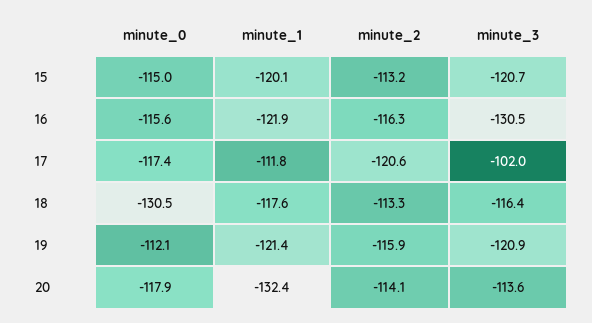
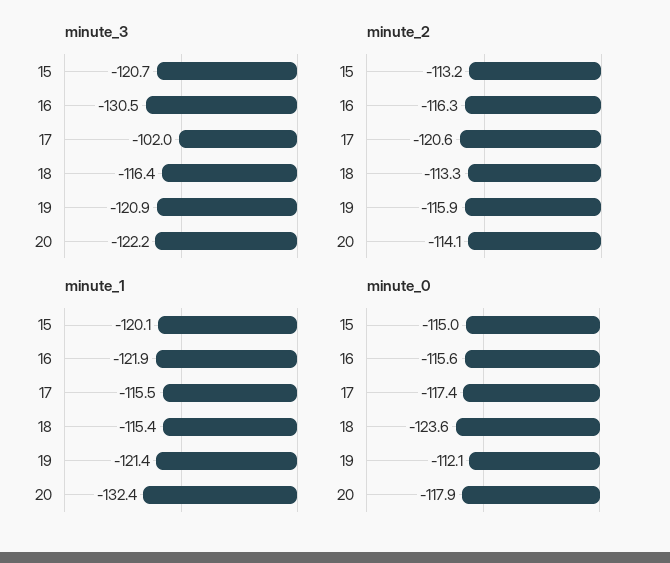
minute_1, 17: -111.8 -> -115.5
minute_0, 18: -130.5 -> -123.6
minute_1, 18: -117.6 -> -115.4
minute_3, 20: -113.6 -> -122.2

